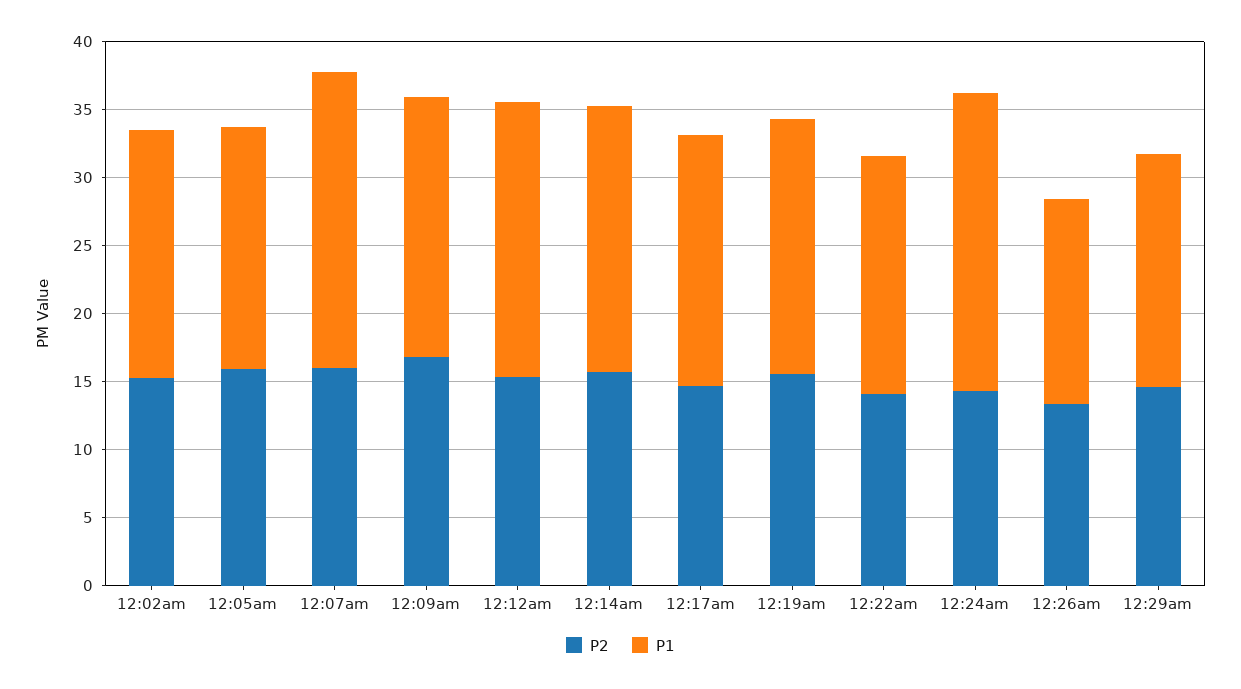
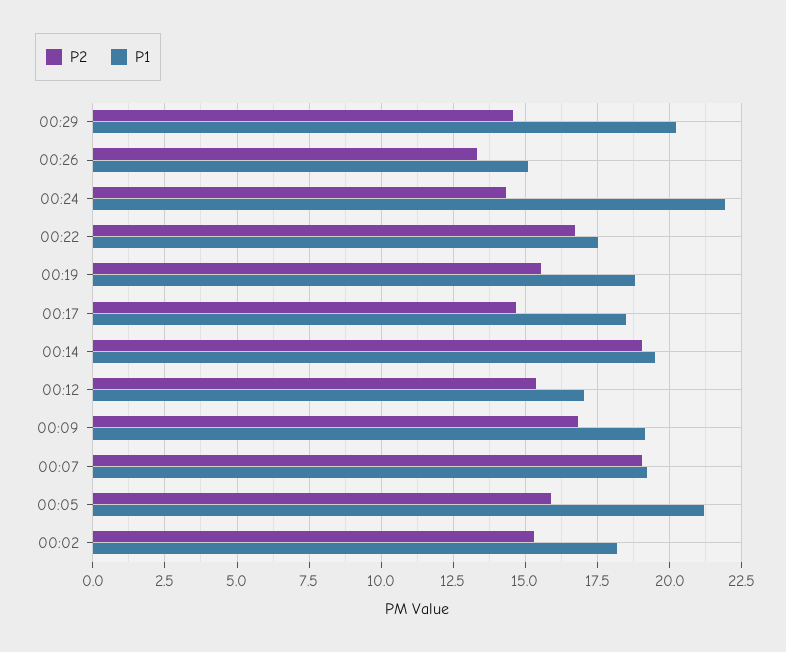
P1, 12:05am: 18 -> 21.25
P2, 12:07am: 16 -> 19
P1, 12:07am: 22 -> 19.25
P1, 12:12am: 20 -> 17
P2, 12:14am: 16 -> 19
P2, 12:22am: 14 -> 16.75
P1, 12:29am: 17 -> 20.25

